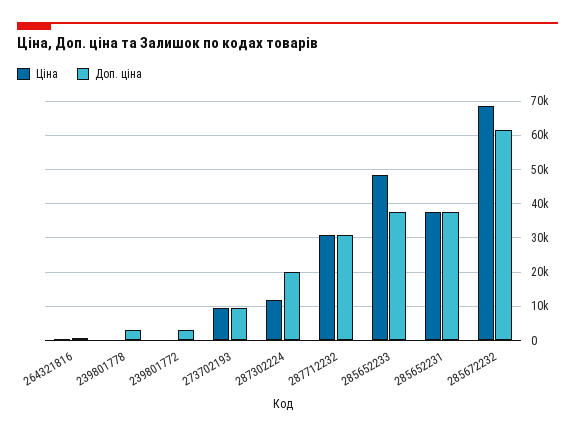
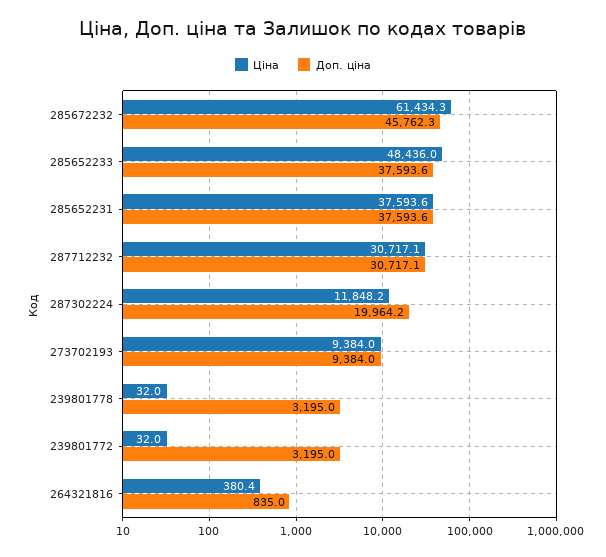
Ціна, 285672232: 68000 -> 61434.3
Доп. ціна, 285672232: 62000 -> 45762.3

